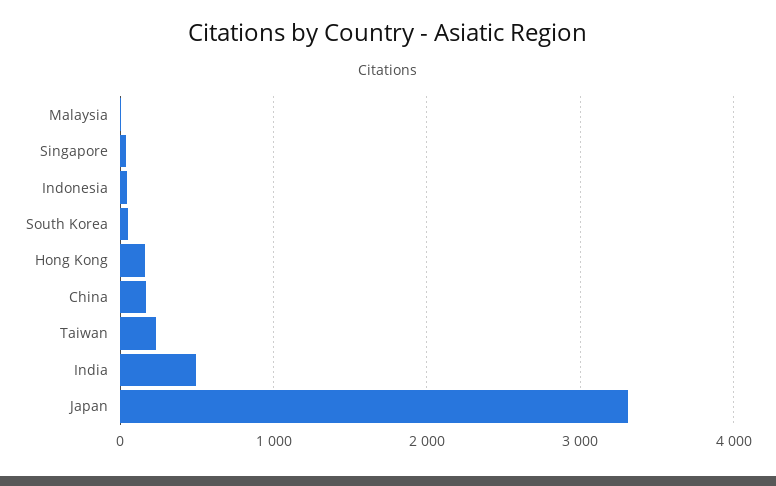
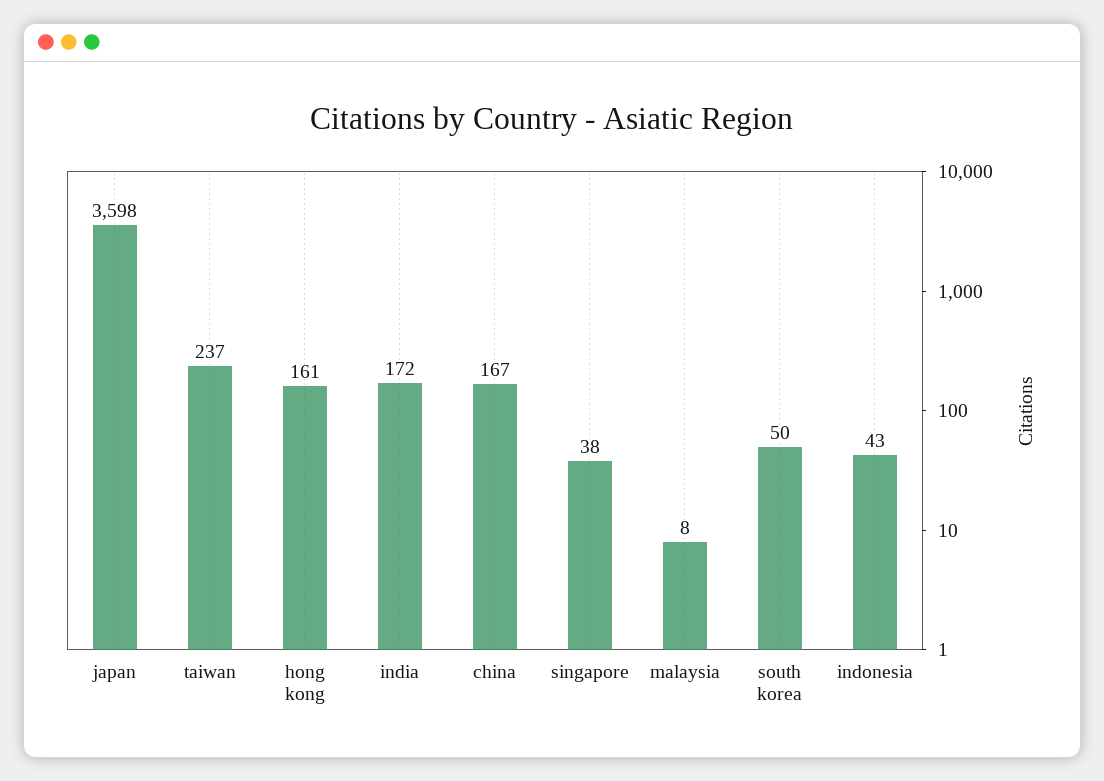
India: 500 -> 172
Japan: 3300 -> 3598

